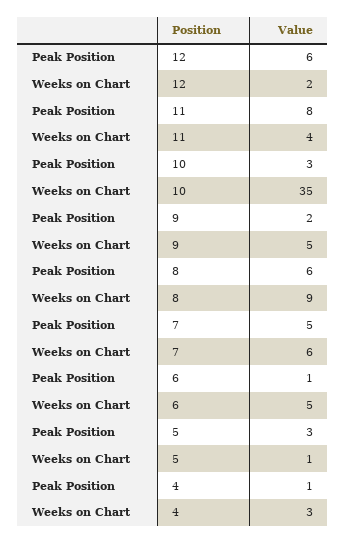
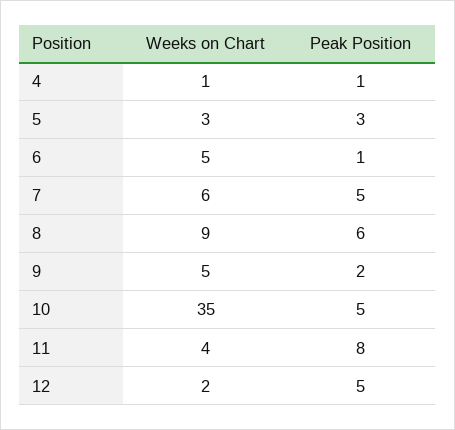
Peak Position, 12: 6 -> 5
Peak Position, 10: 3 -> 5
Weeks on Chart, 5: 1 -> 3
Weeks on Chart, 4: 3 -> 1

